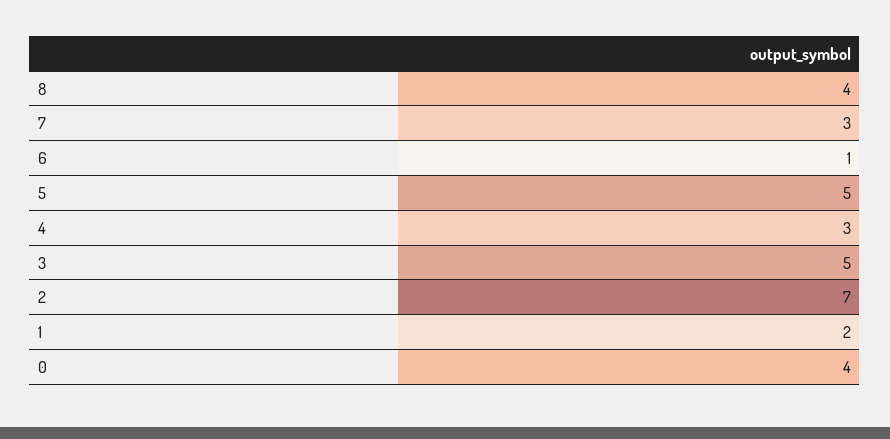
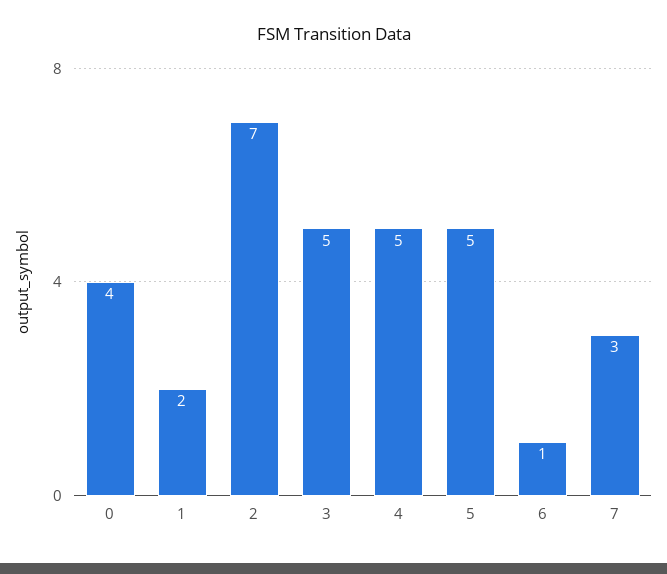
8: 4 -> none
4: 3 -> 5

